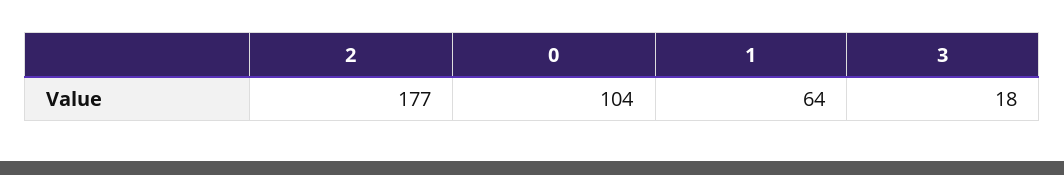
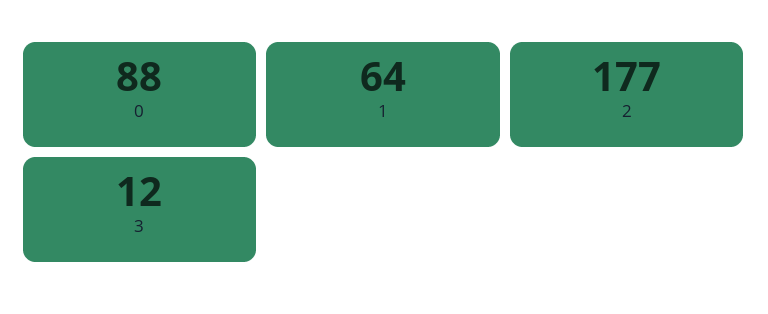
0: 104 -> 88
3: 18 -> 12

